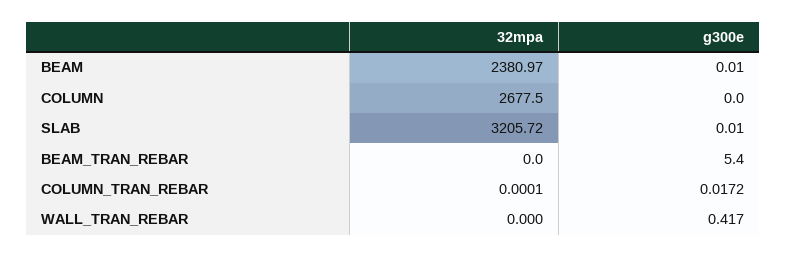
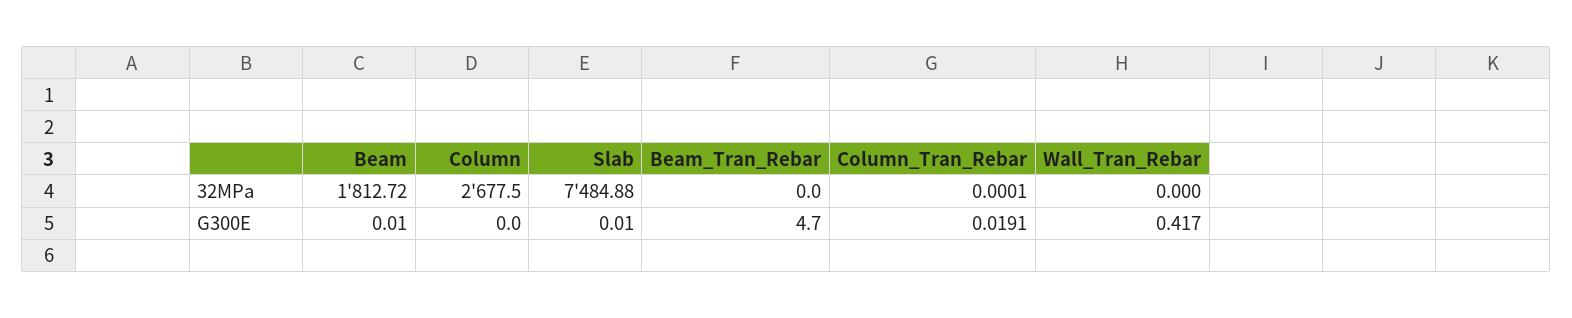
32mpa, BEAM: 2380.97 -> 1812.72
32mpa, SLAB: 3205.72 -> 7484.88
g300e, BEAM_TRAN_REBAR: 5.4 -> 4.7
g300e, COLUMN_TRAN_REBAR: 0.0172 -> 0.0191

